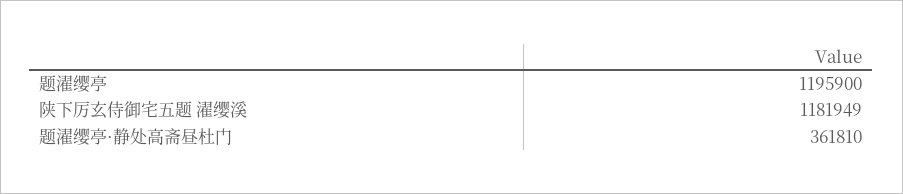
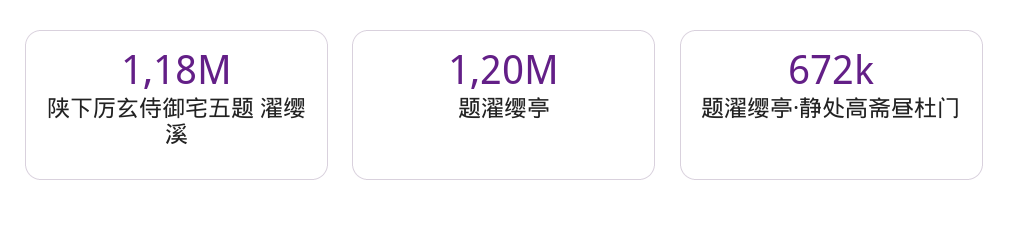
题濯缨亭·静处高斋昼杜门: 361810 -> 672000

